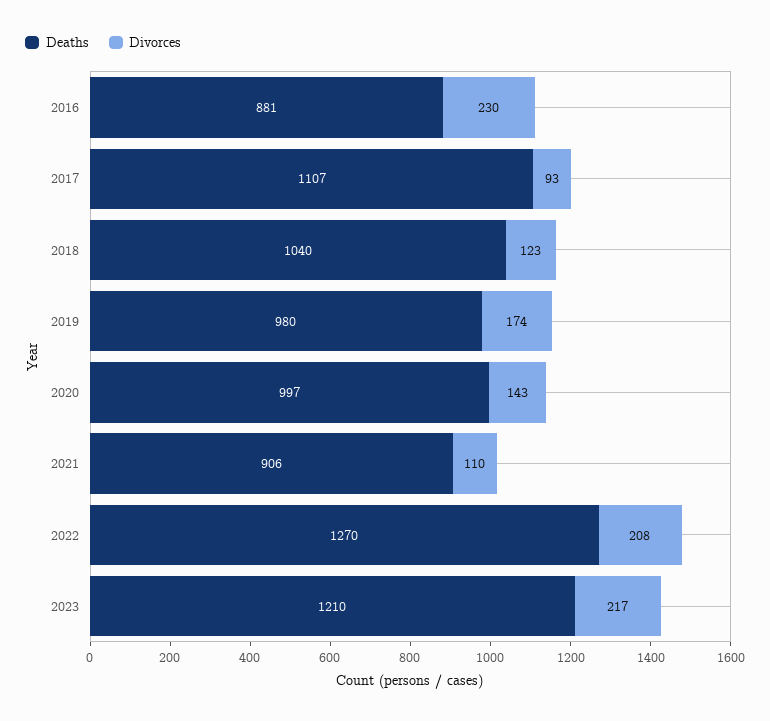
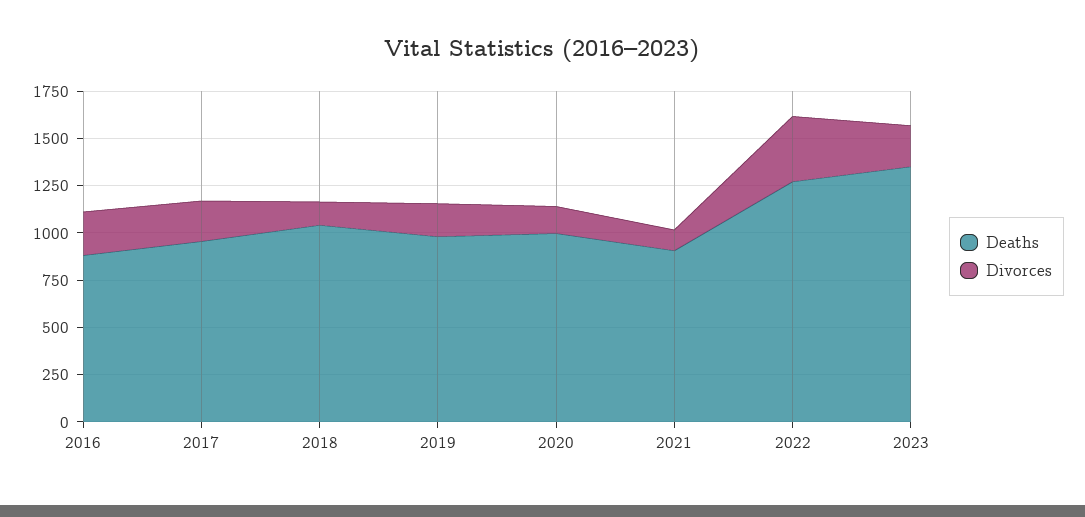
Deaths, 2017: 1107 -> 950
Divorces, 2017: 93 -> 200
Divorces, 2022: 208 -> 350
Deaths, 2023: 1210 -> 1350

